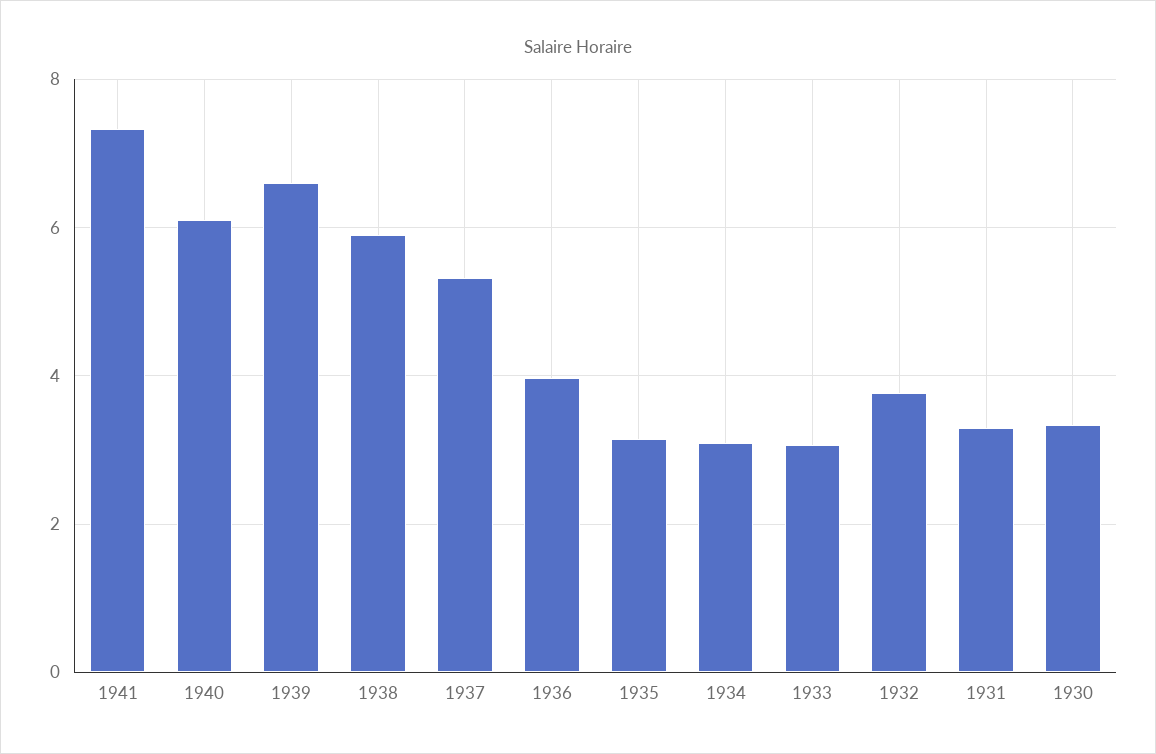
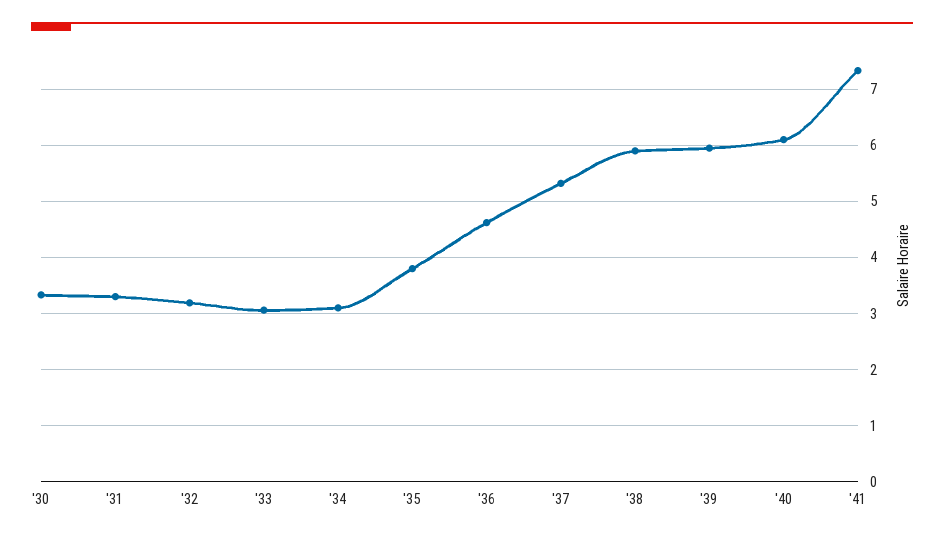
1939: 6.6 -> 6
1936: 4 -> 4.6
1935: 3.2 -> 3.8
1932: 3.8 -> 3.2

